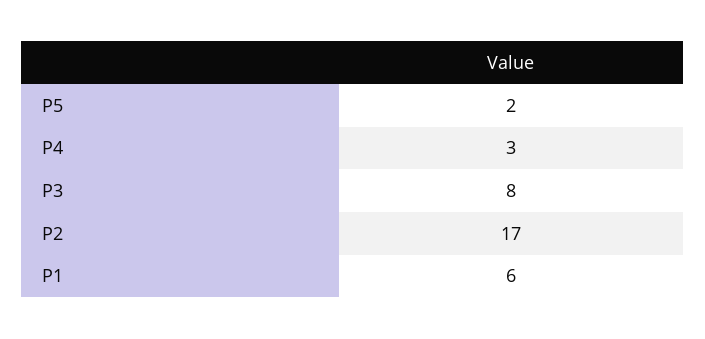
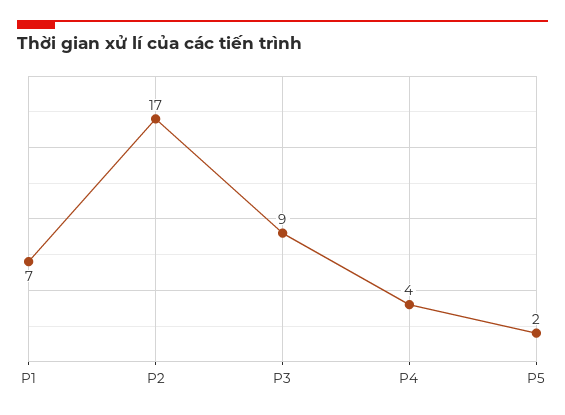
P4: 3 -> 4
P3: 8 -> 9
P1: 6 -> 7

